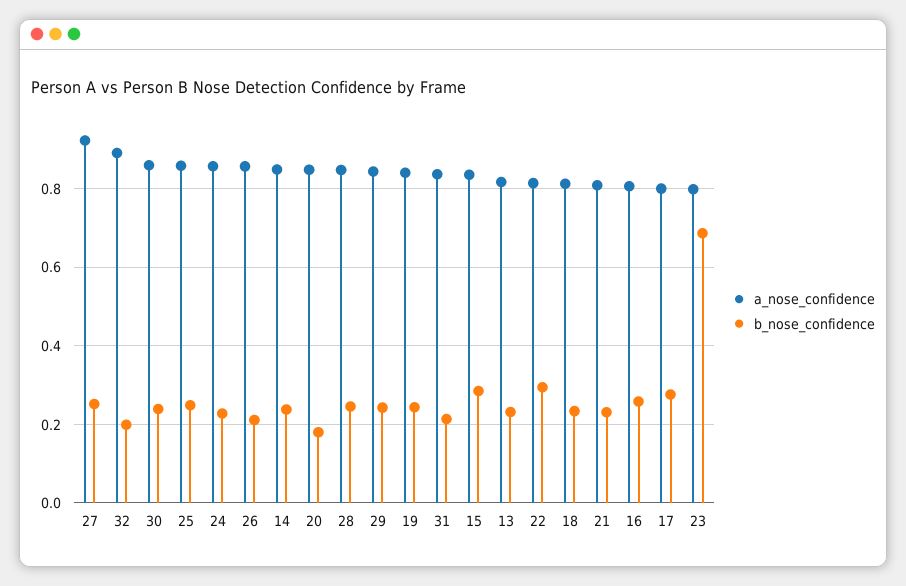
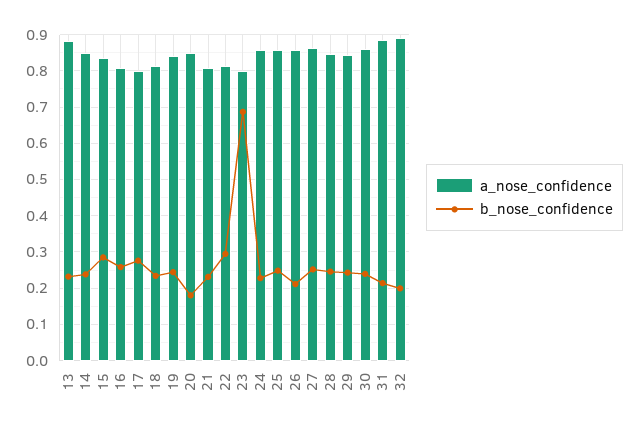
a_nose_confidence, 27: 0.92 -> 0.86
a_nose_confidence, 31: 0.84 -> 0.88
a_nose_confidence, 13: 0.82 -> 0.88

